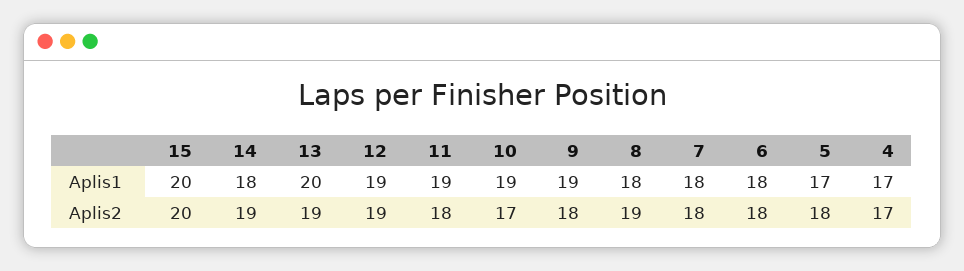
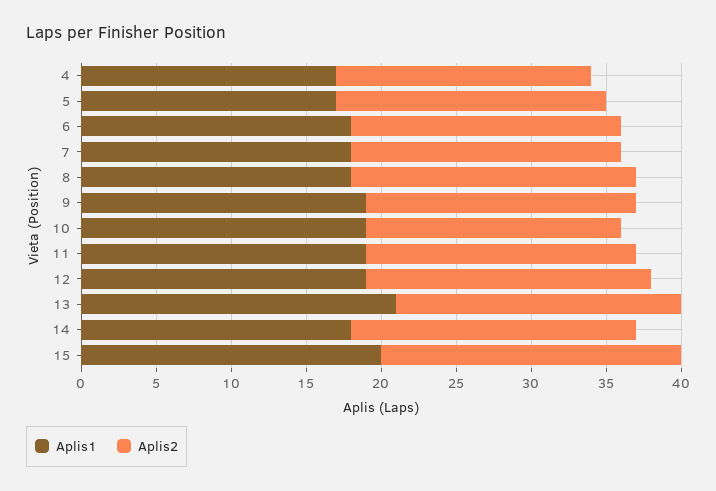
Aplis1, 13: 20 -> 21

